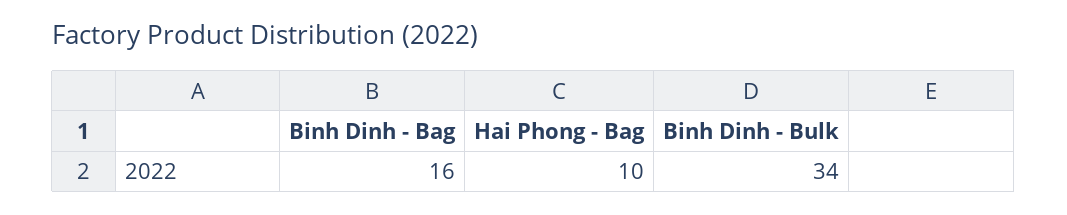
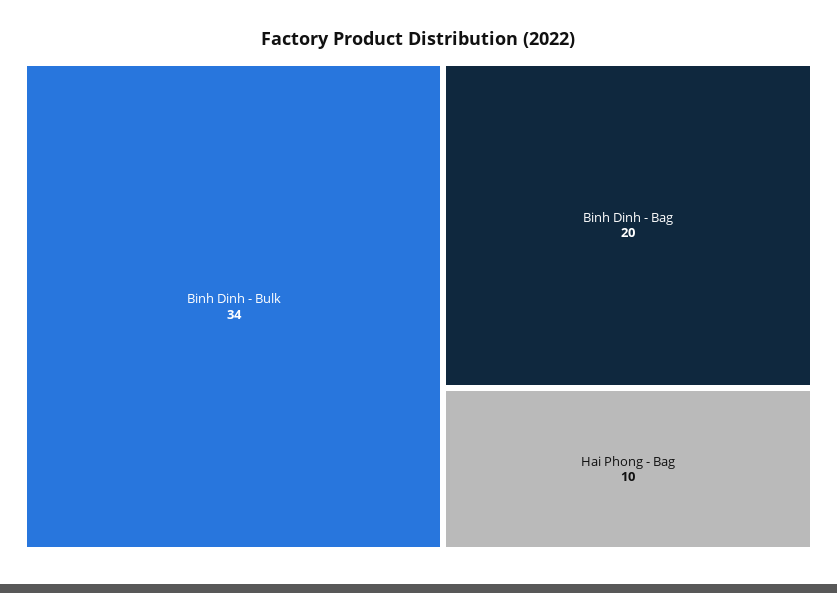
Binh Dinh - Bag: 16 -> 20

